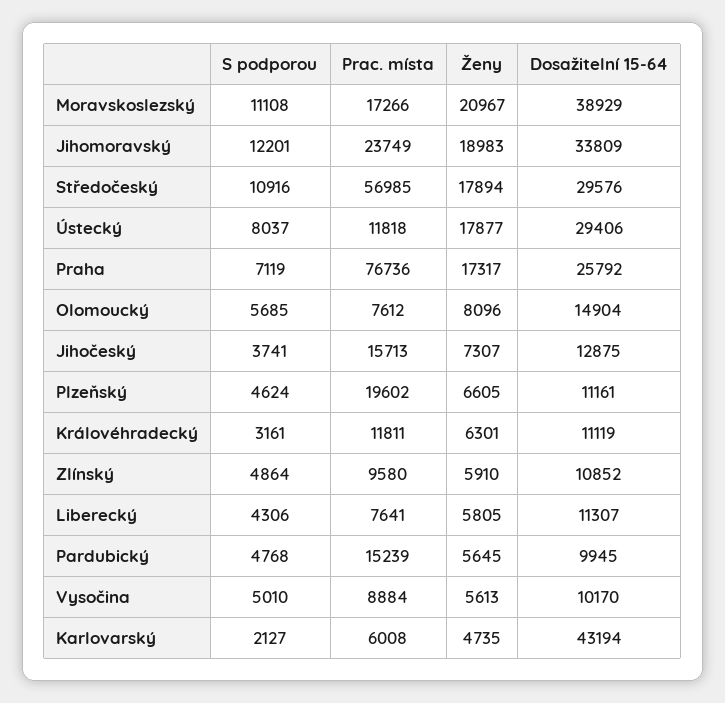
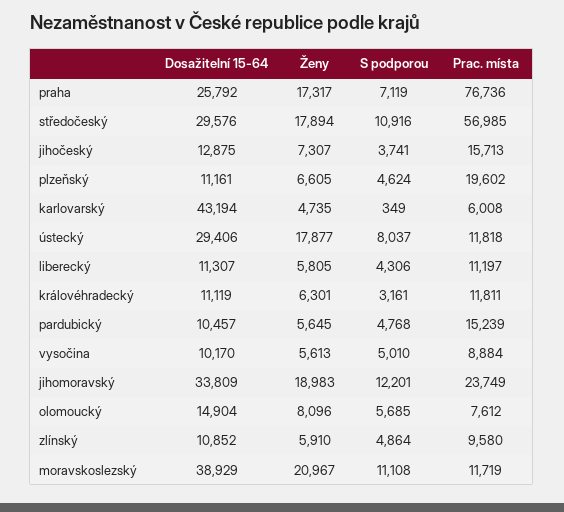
Prac. místa, Moravskoslezský: 17266 -> 11719
Prac. místa, Liberecký: 7641 -> 11197
Dosažitelní 15-64, Pardubický: 9945 -> 10457
S podporou, Karlovarský: 2127 -> 349

